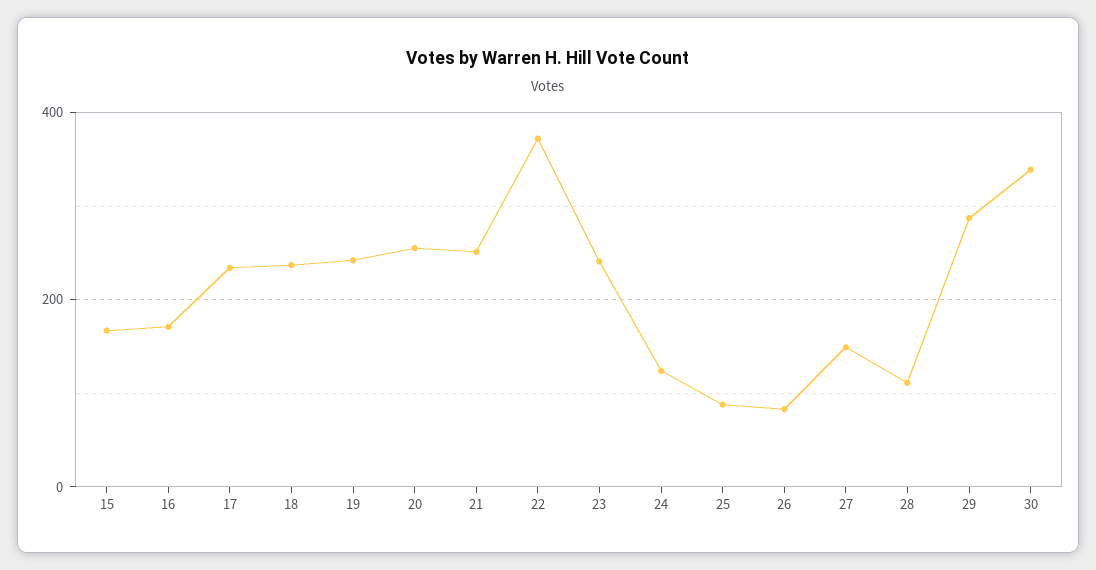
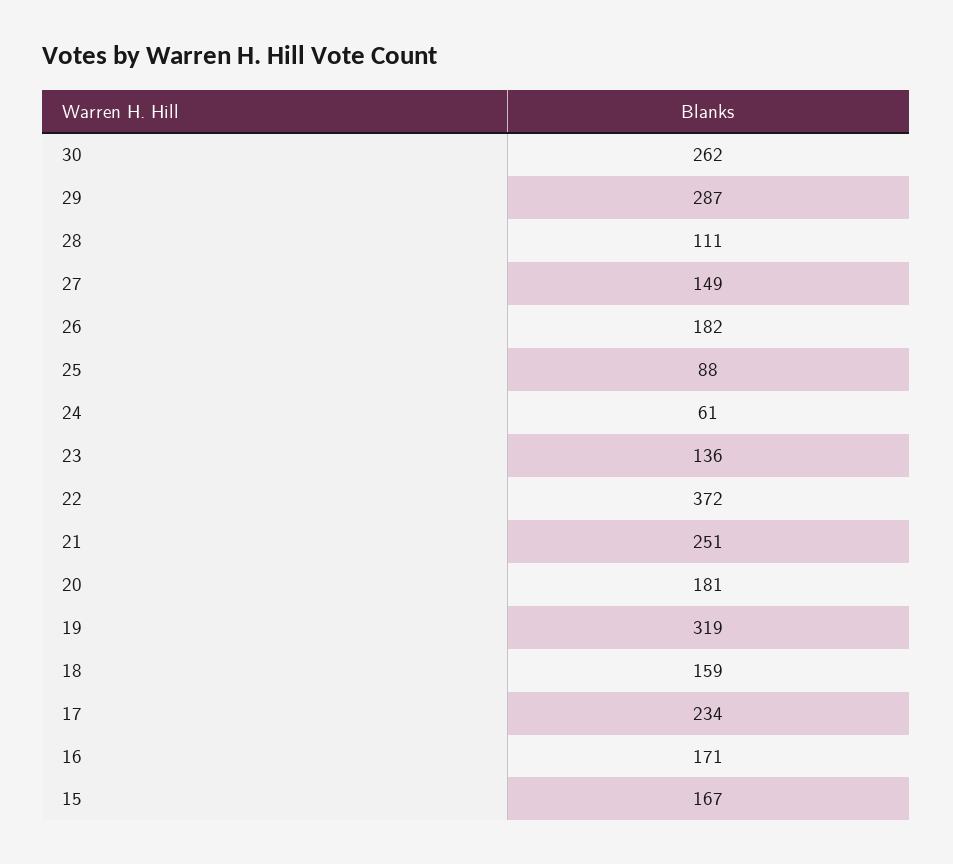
18: 240 -> 159
19: 240 -> 319
20: 260 -> 181
23: 240 -> 136
24: 120 -> 61
26: 80 -> 182
30: 340 -> 262

